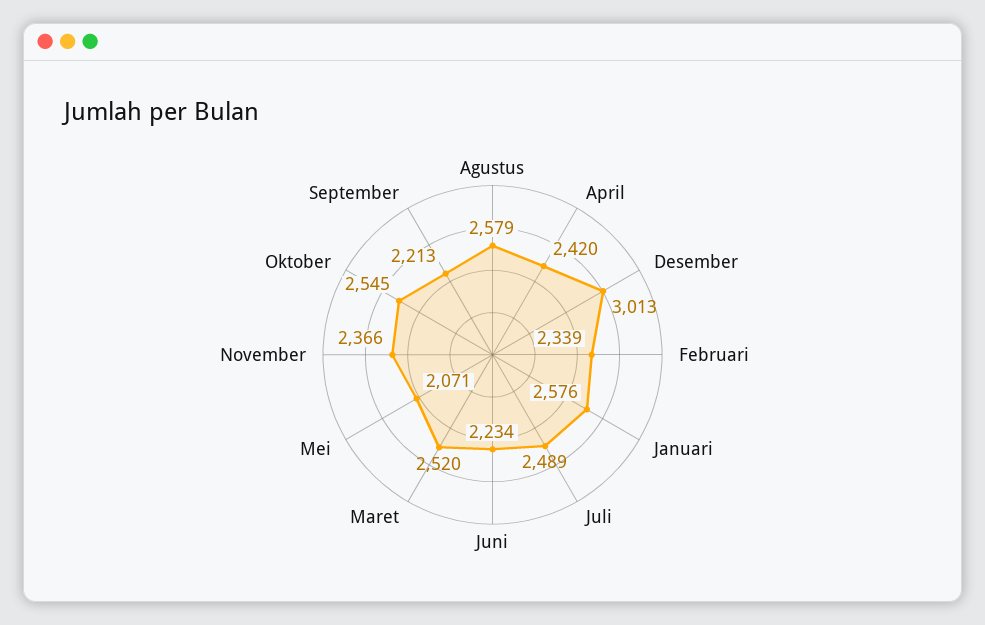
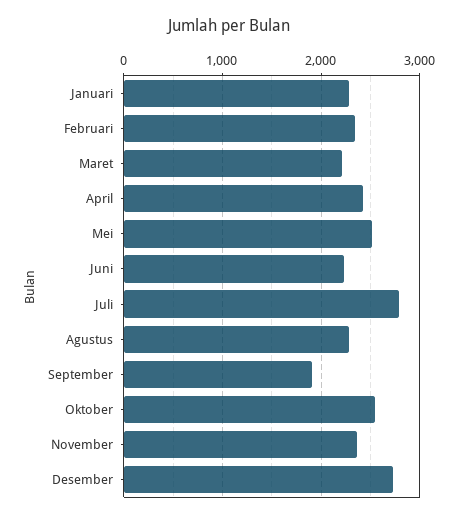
Agustus: 2579 -> 2300
Desember: 3013 -> 2700
Januari: 2576 -> 2300
Juli: 2489 -> 2800
Maret: 2520 -> 2200
Mei: 2071 -> 2500
September: 2213 -> 1900

